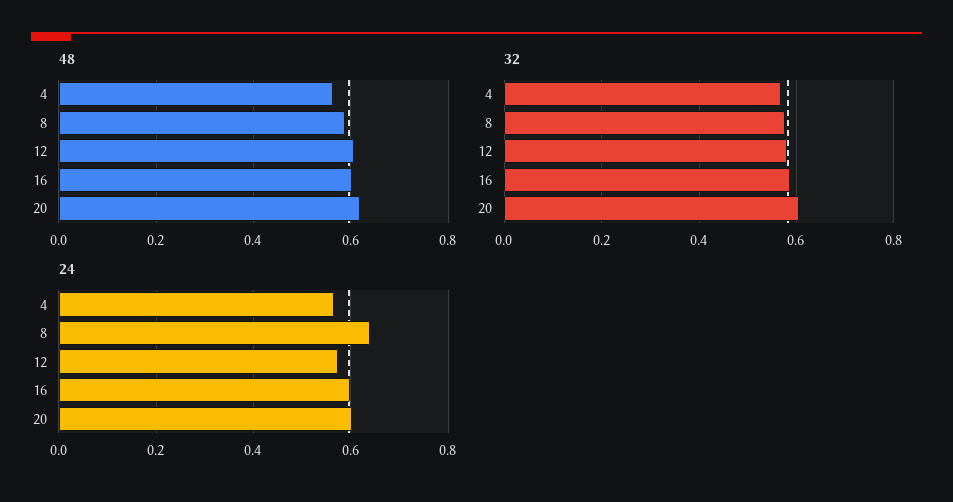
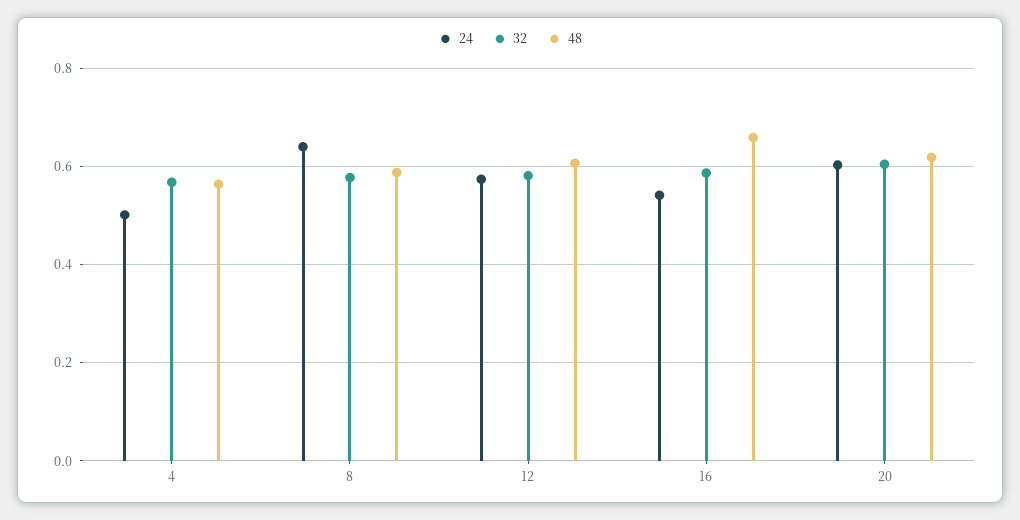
48, 16: 0.6 -> 0.66
24, 4: 0.56 -> 0.5
24, 16: 0.6 -> 0.54

